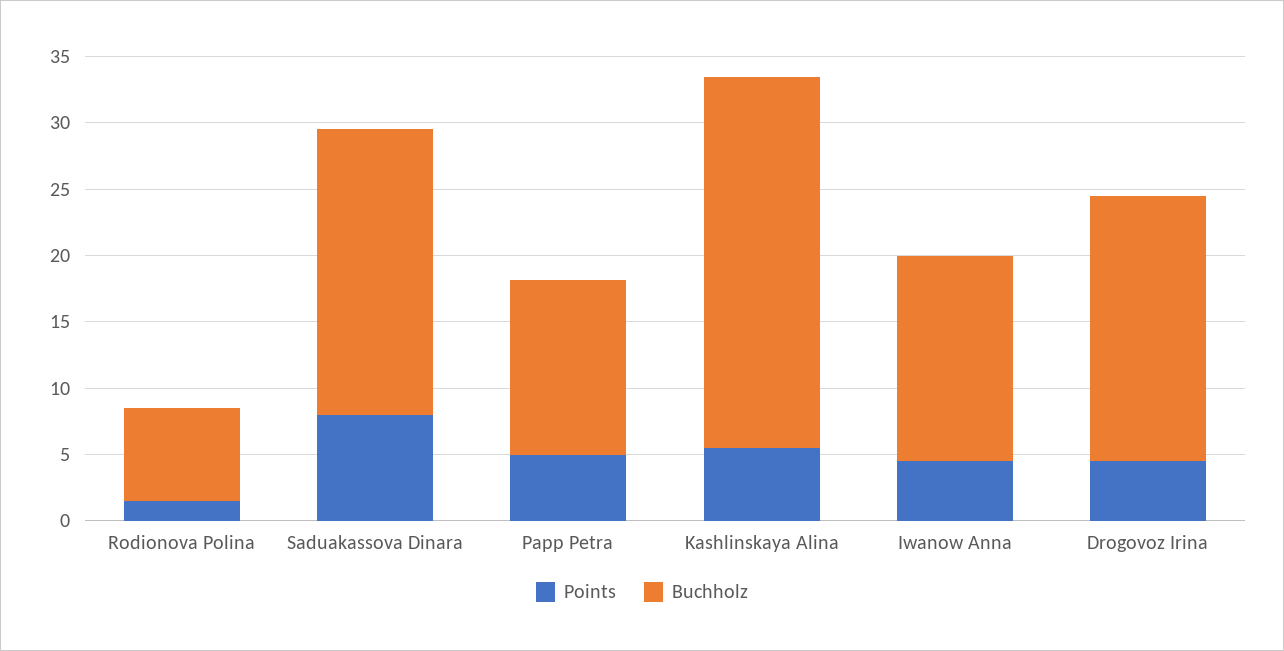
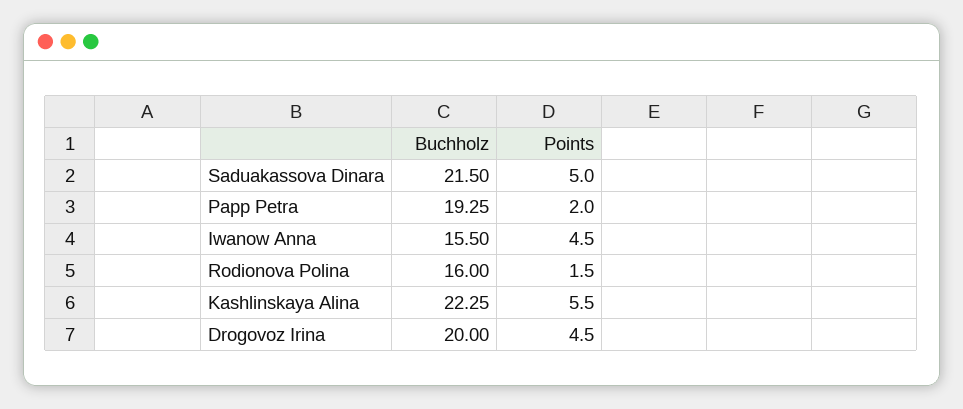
Buchholz, Rodionova Polina: 7 -> 16
Points, Saduakassova Dinara: 8 -> 5
Points, Papp Petra: 5 -> 2
Buchholz, Papp Petra: 13 -> 19.25
Buchholz, Kashlinskaya Alina: 28 -> 22.25

